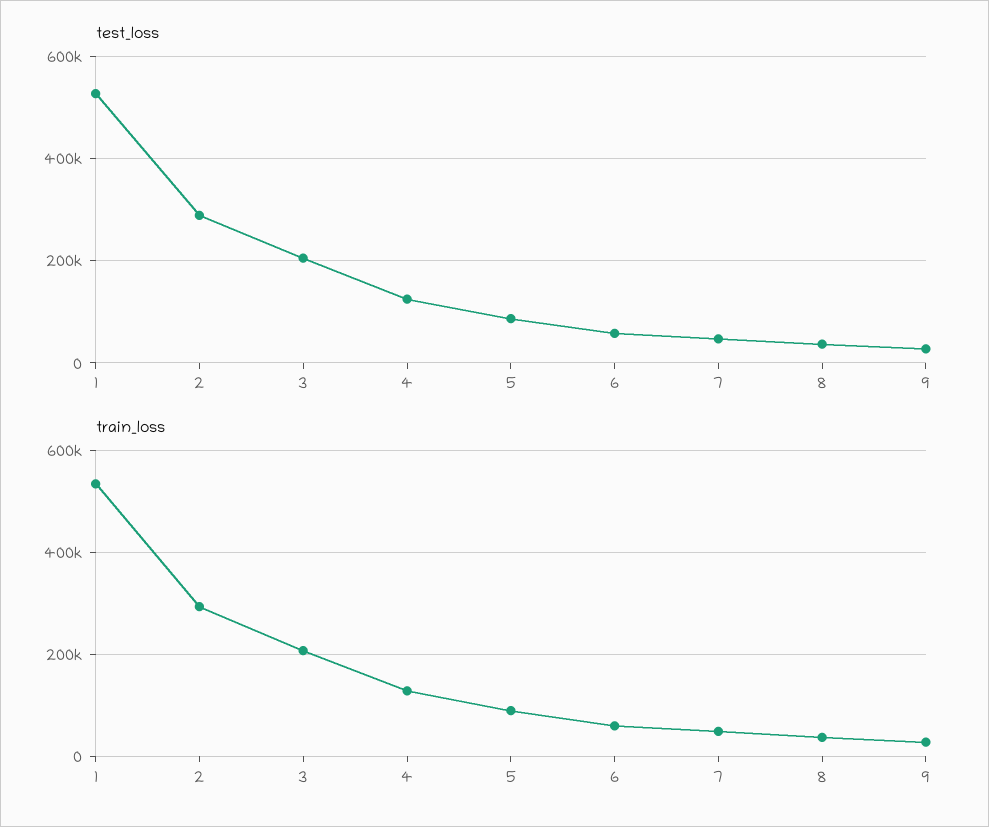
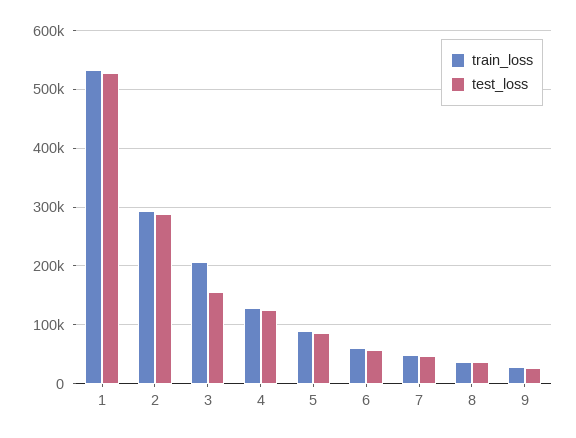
test_loss, 3: 200000 -> 160000

